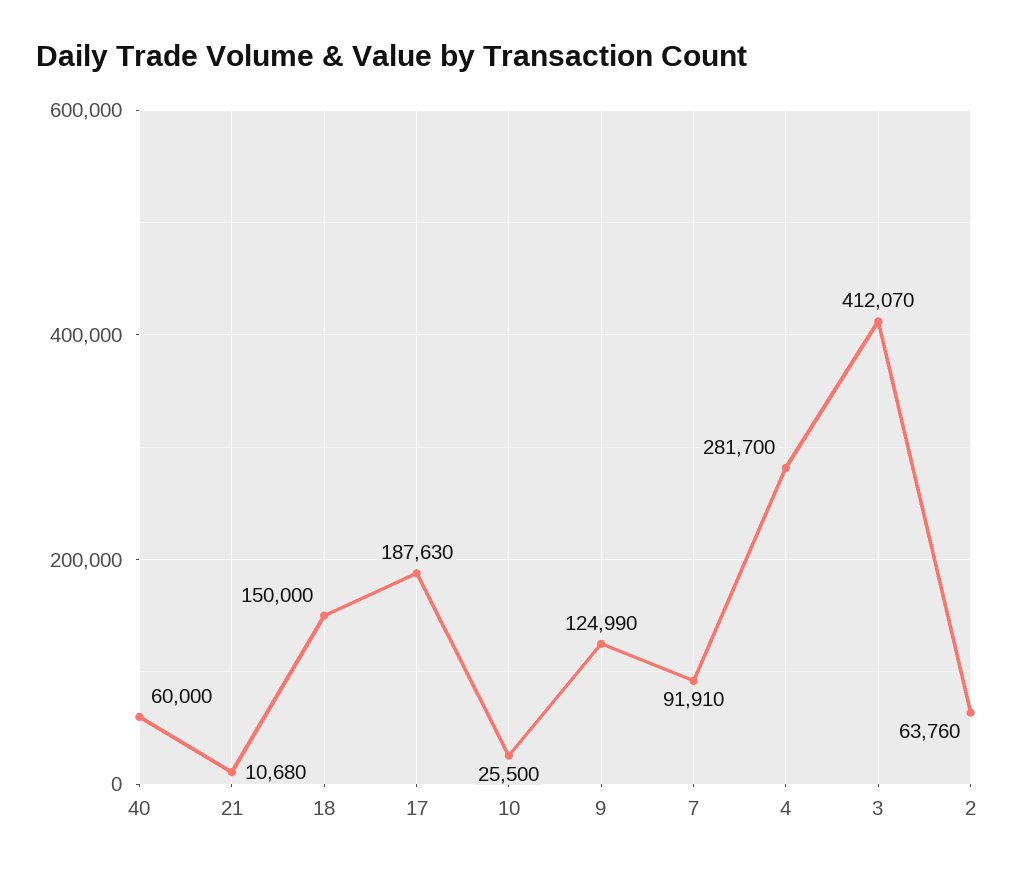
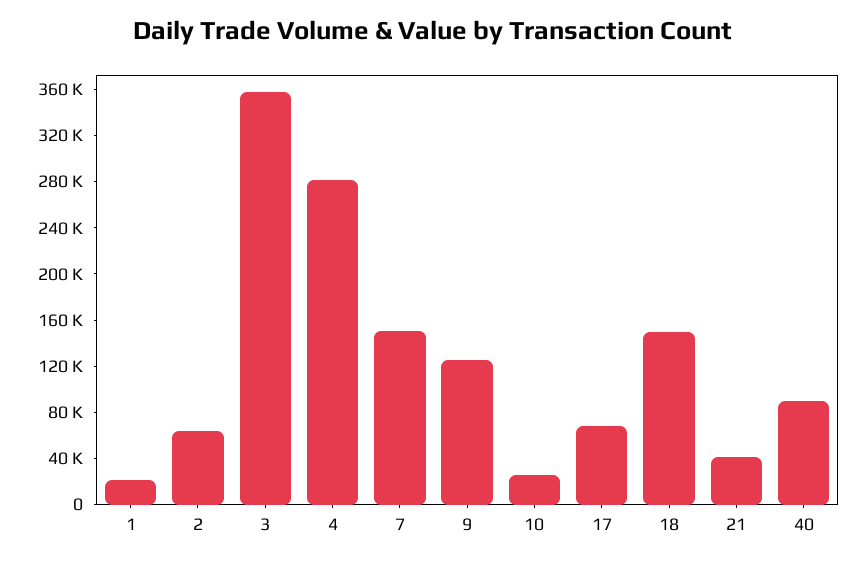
40: 60000 -> 90000
21: 10680 -> 40000
17: 187630 -> 70000
7: 91910 -> 150000
3: 412070 -> 360000
1: none -> 20000

